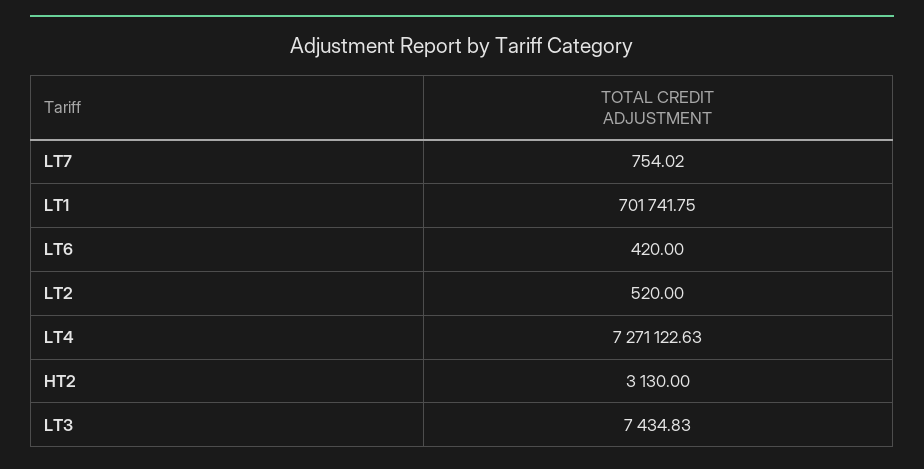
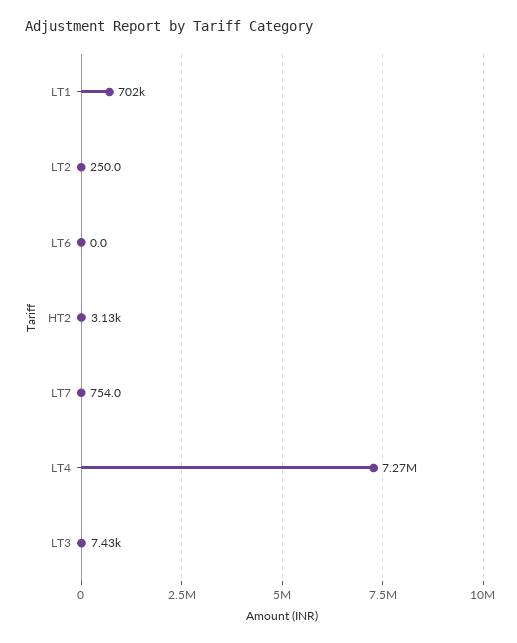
LT6: 420 -> 0
LT2: 520 -> 250

